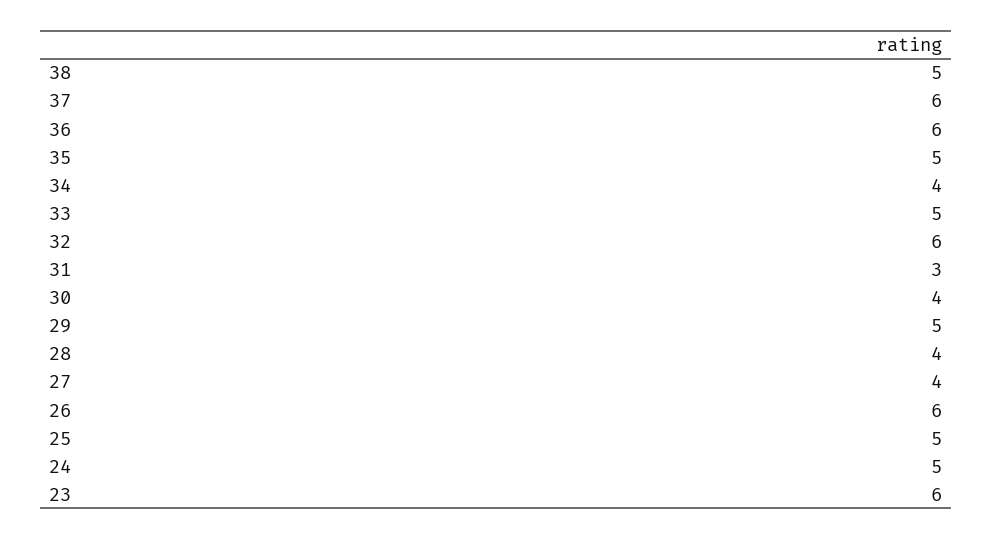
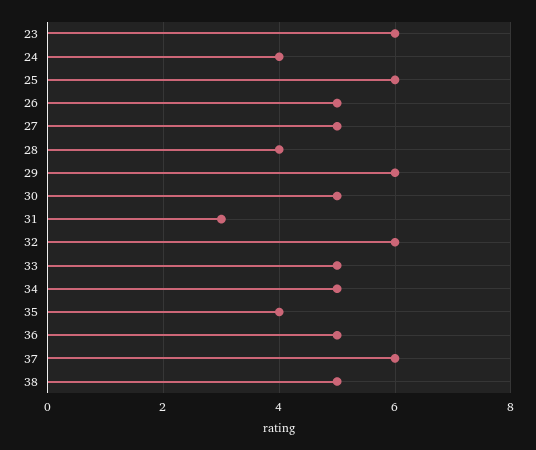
36: 6 -> 5
35: 5 -> 4
34: 4 -> 5
30: 4 -> 5
29: 5 -> 6
27: 4 -> 5
26: 6 -> 5
25: 5 -> 6
24: 5 -> 4

